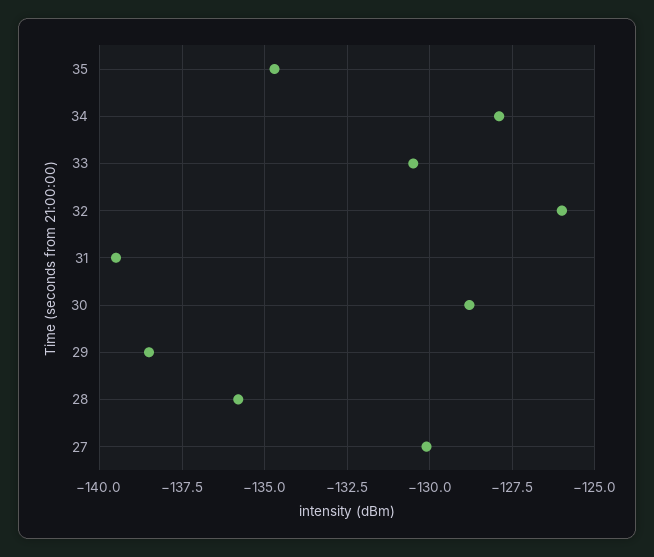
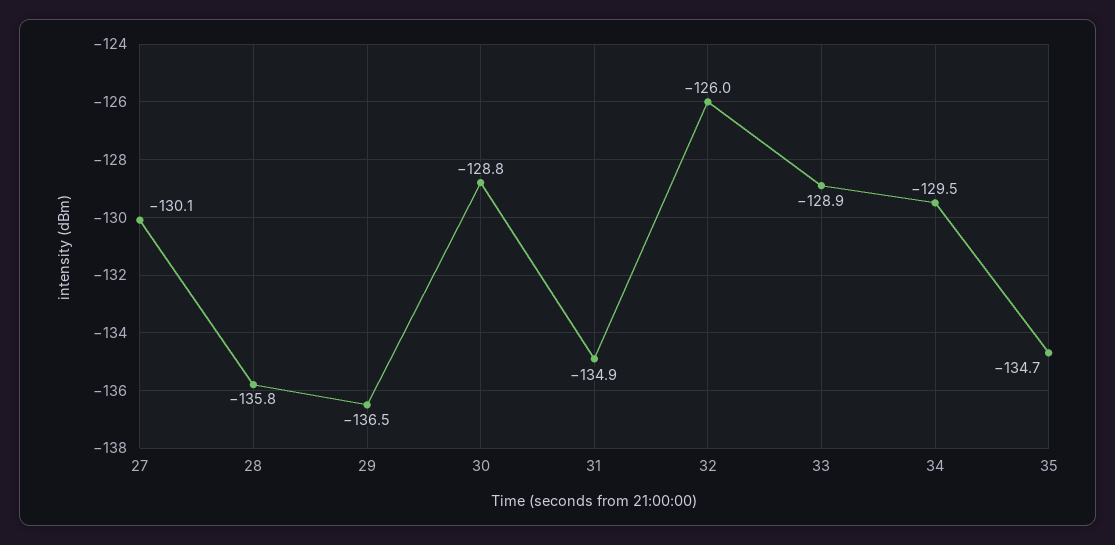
34: -128 -> -129.5
33: -130.5 -> -128.9
31: -139.5 -> -134.9
29: -138.5 -> -136.5

